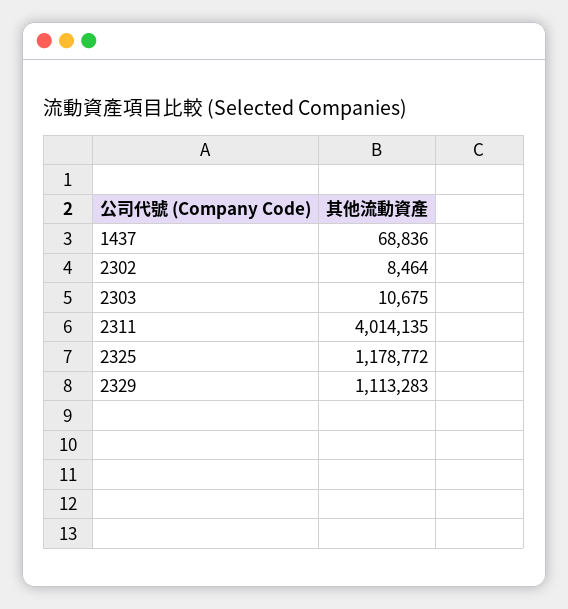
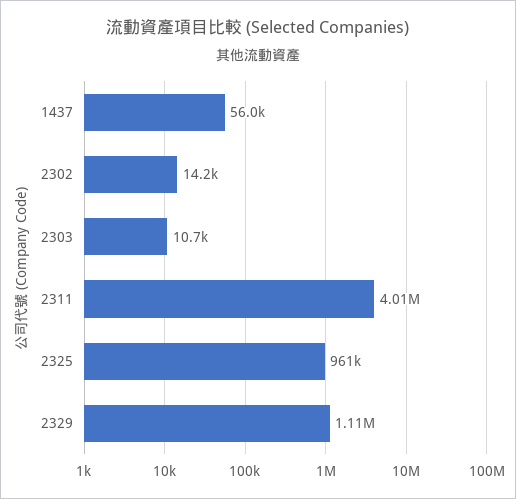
1437: 68836 -> 56000
2302: 8464 -> 14200
2325: 1178772 -> 961000

